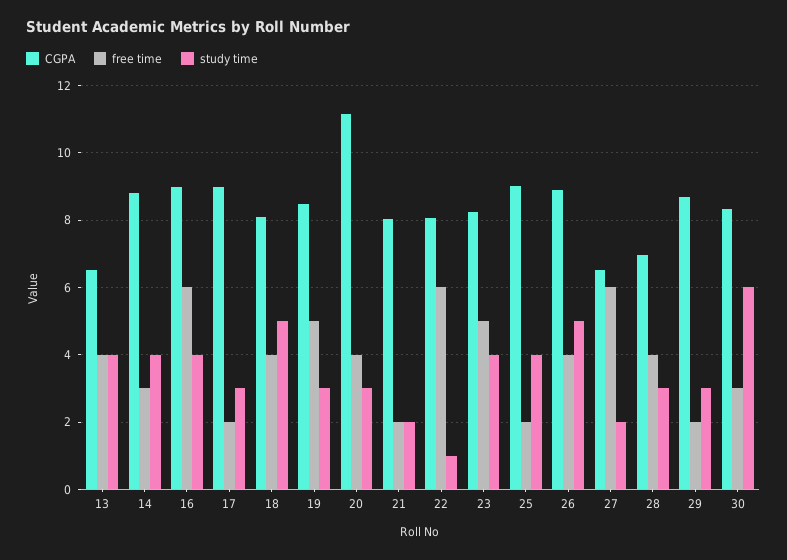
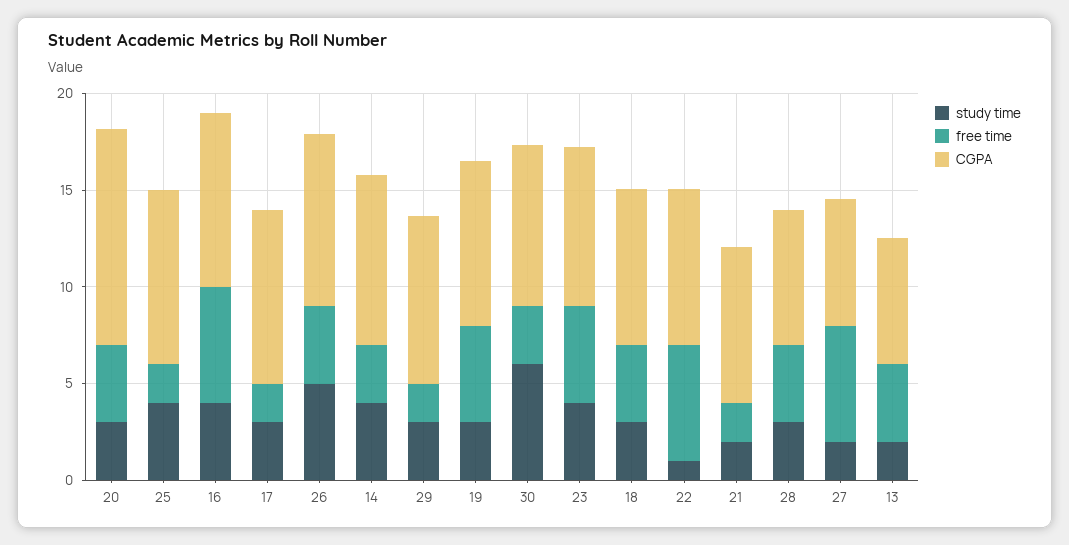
study time, 13: 4 -> 2
study time, 18: 5 -> 3

